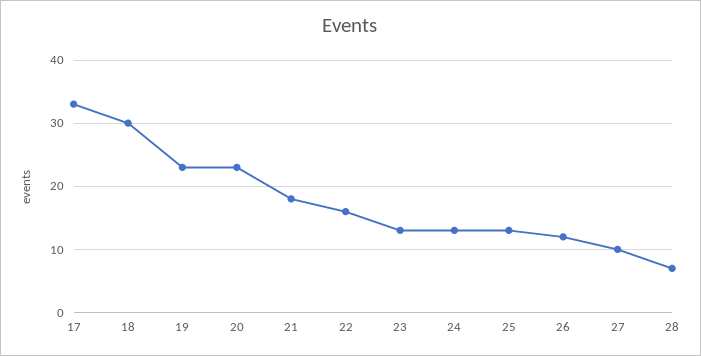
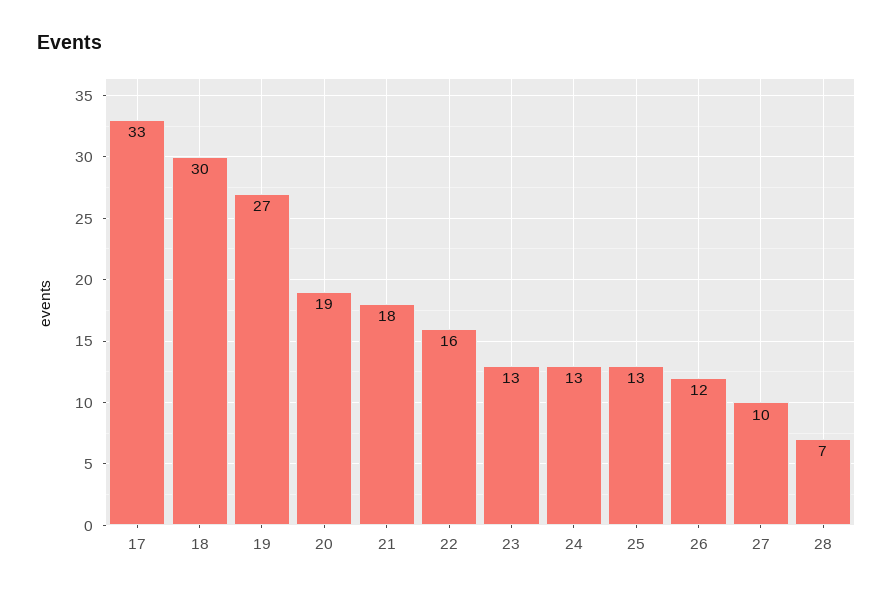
19: 23 -> 27
20: 23 -> 19

